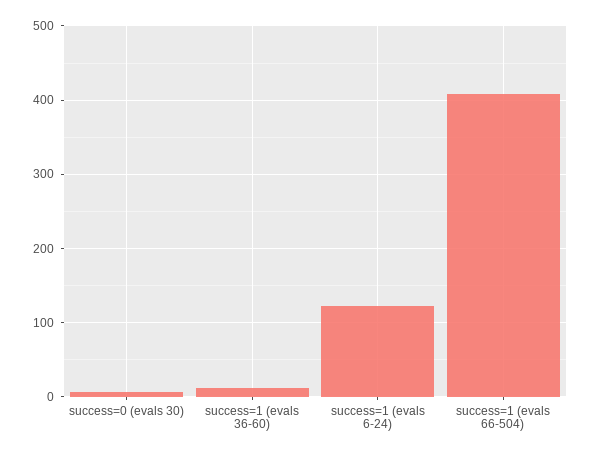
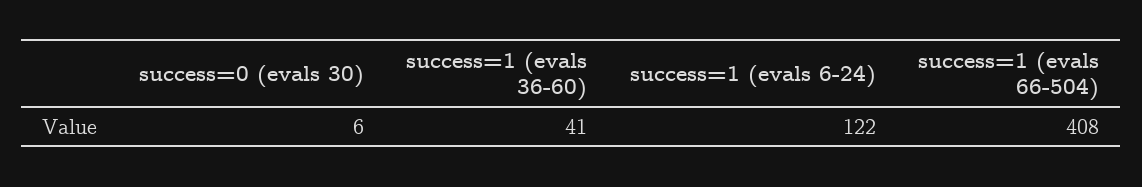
success=1 (evals 36-60): 10 -> 41

